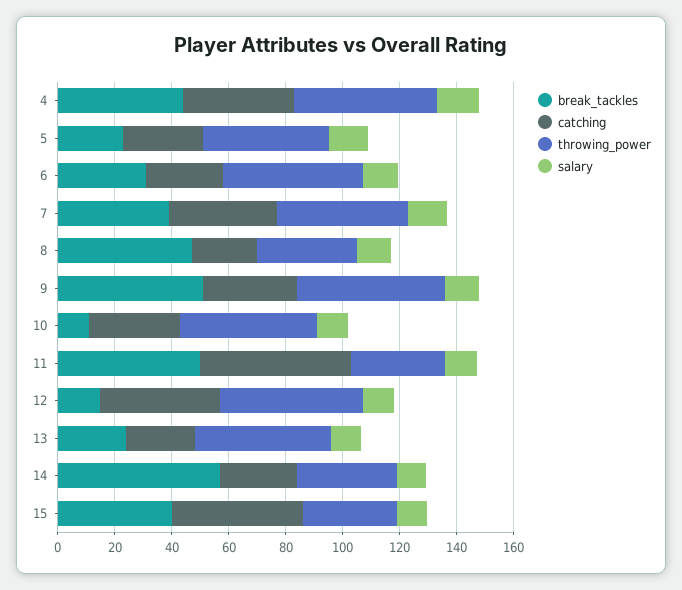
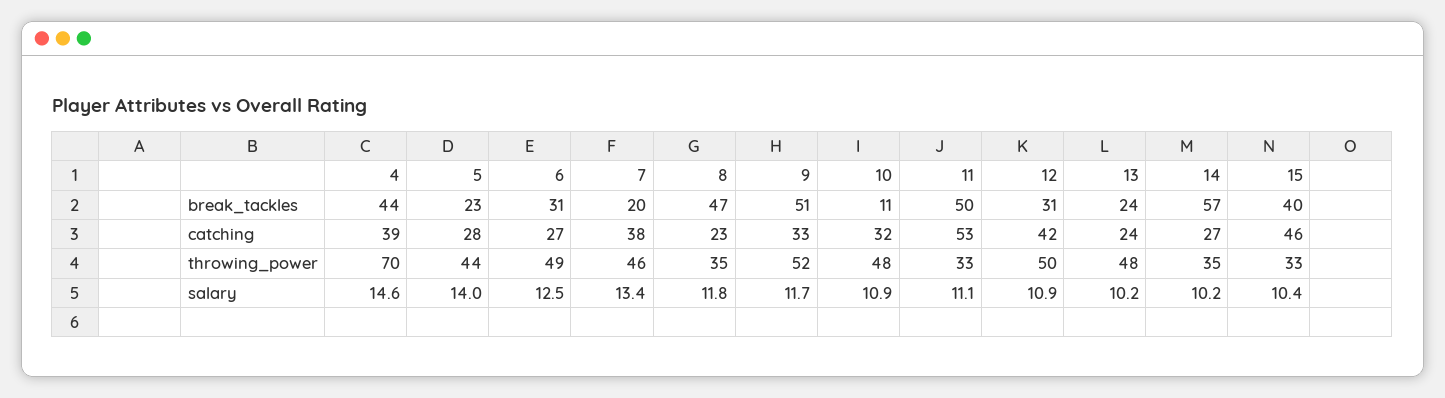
throwing_power, 4: 50 -> 70
break_tackles, 7: 40 -> 20
break_tackles, 12: 15 -> 31

